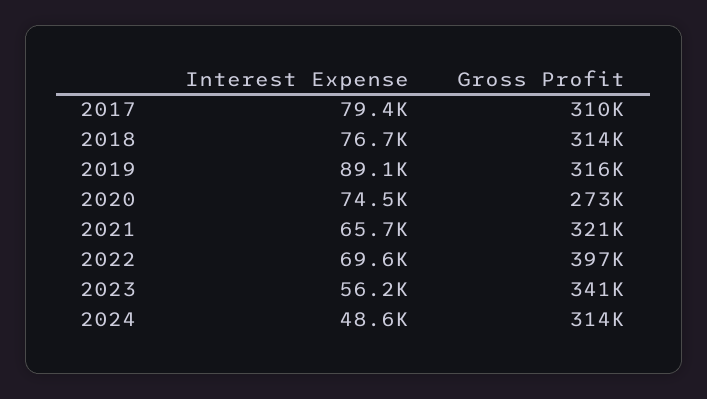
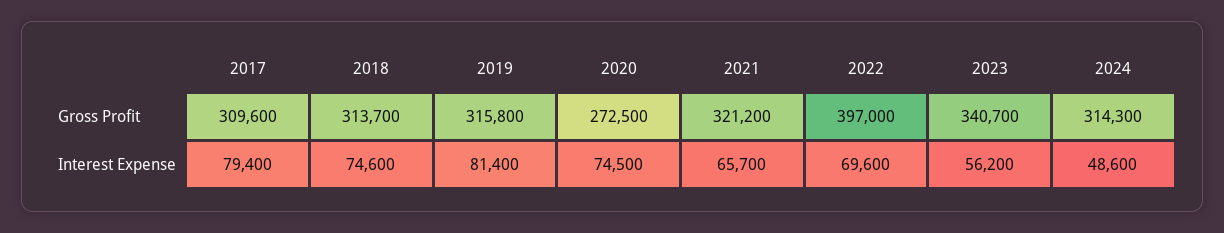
Interest Expense, 2018: 76700 -> 74600
Interest Expense, 2019: 89100 -> 81400

